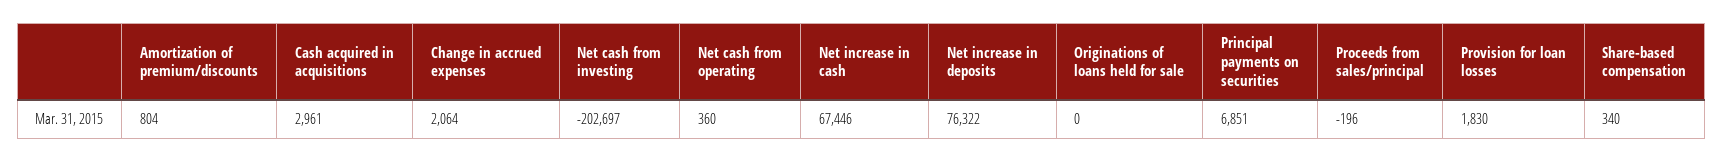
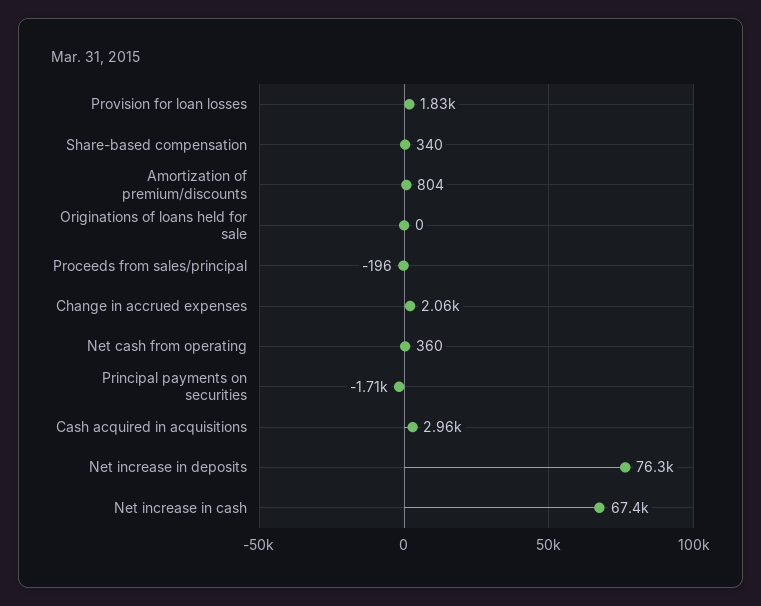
Net cash from investing: -202697 -> none
Principal payments on securities: 6851 -> -1710

